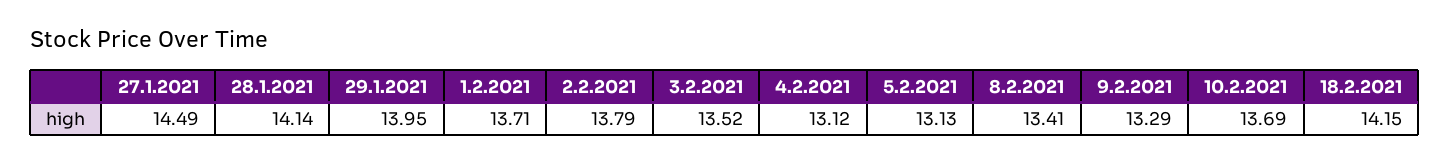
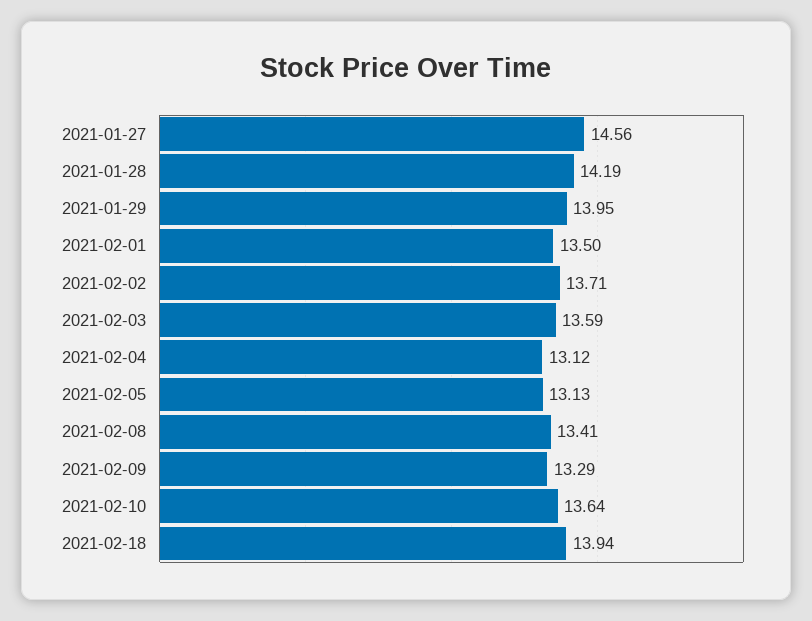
27.1.2021: 14.49 -> 14.56
28.1.2021: 14.14 -> 14.19
1.2.2021: 13.71 -> 13.5
2.2.2021: 13.79 -> 13.71
3.2.2021: 13.52 -> 13.59
10.2.2021: 13.69 -> 13.64
18.2.2021: 14.15 -> 13.94

